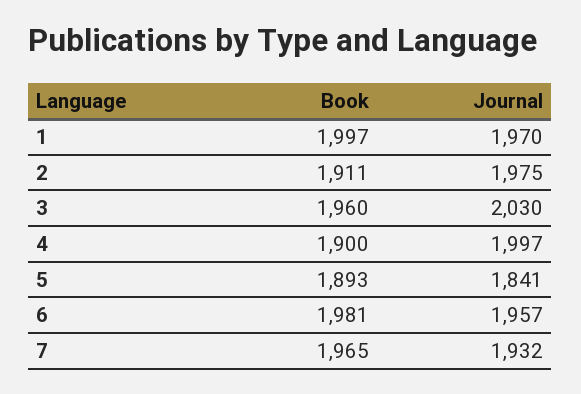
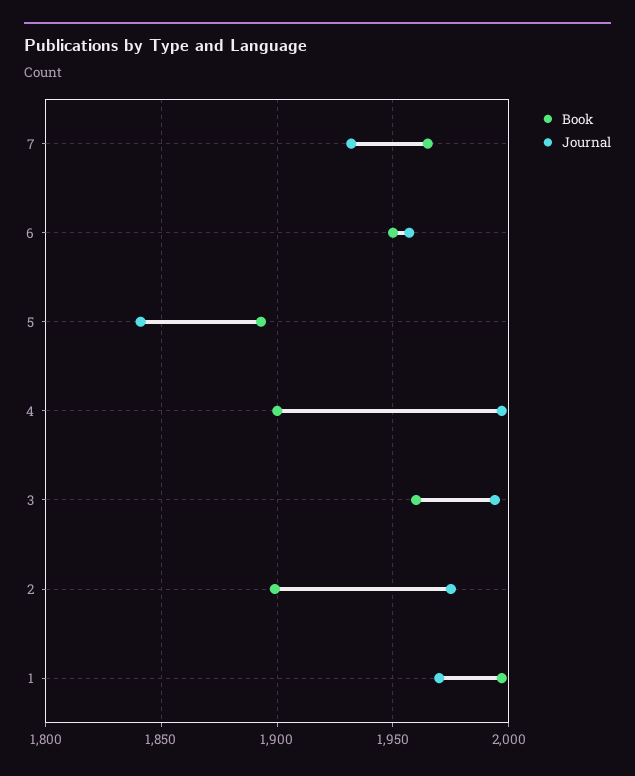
Book, 2: 1911 -> 1900
Journal, 3: 2030 -> 1995
Book, 6: 1981 -> 1950

